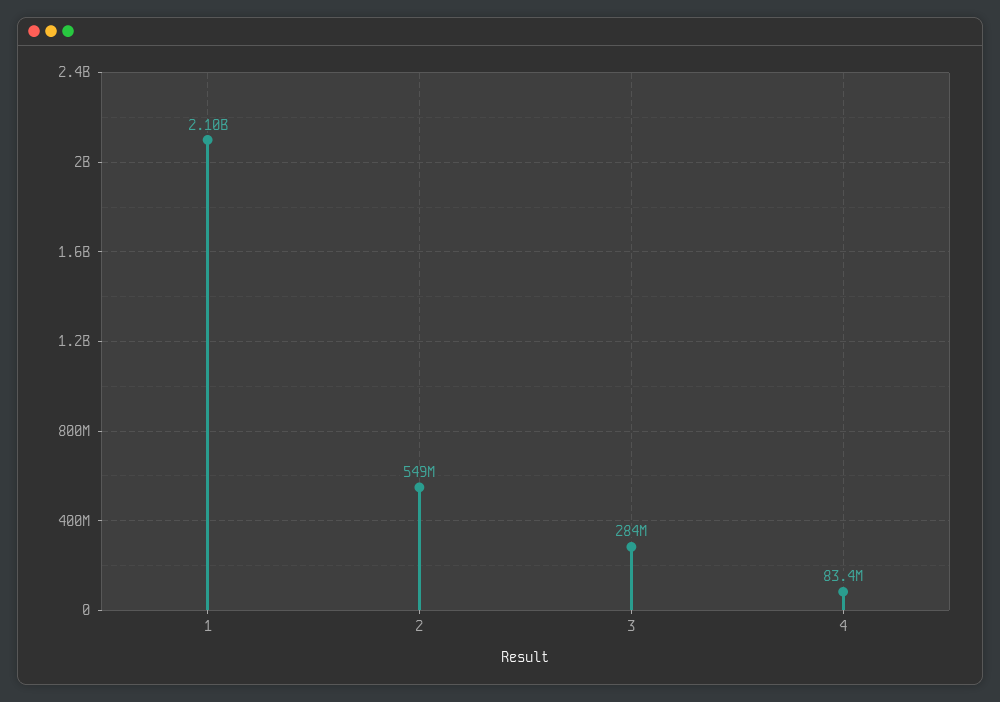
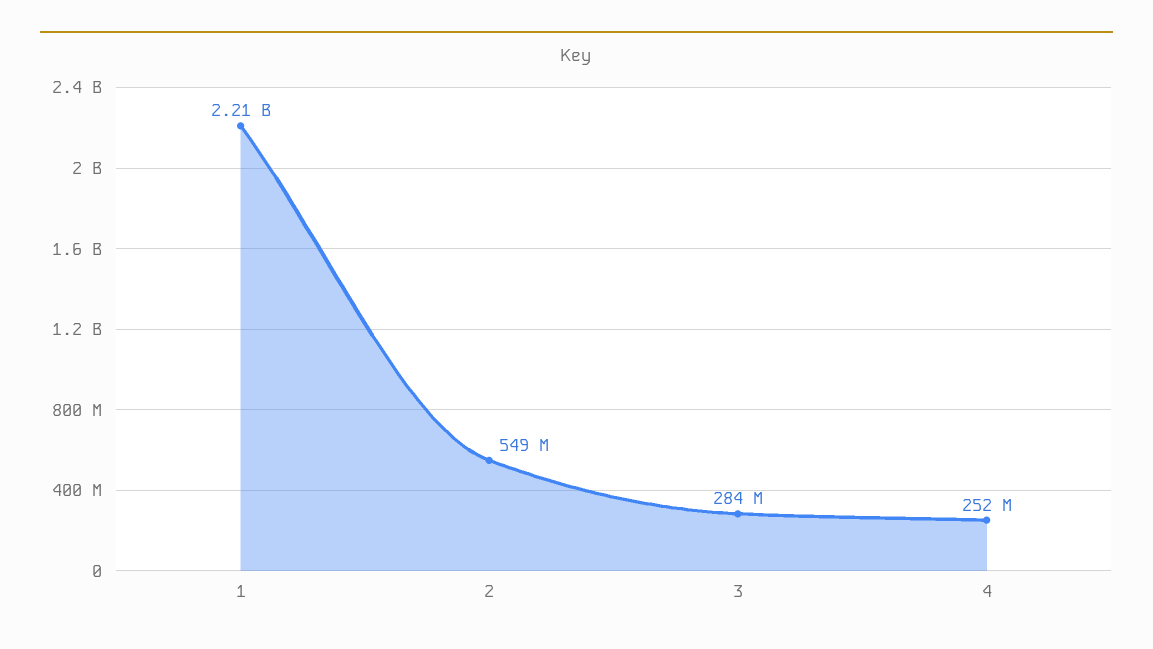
1: 2100000000 -> 2210000000
4: 83400000 -> 252000000

